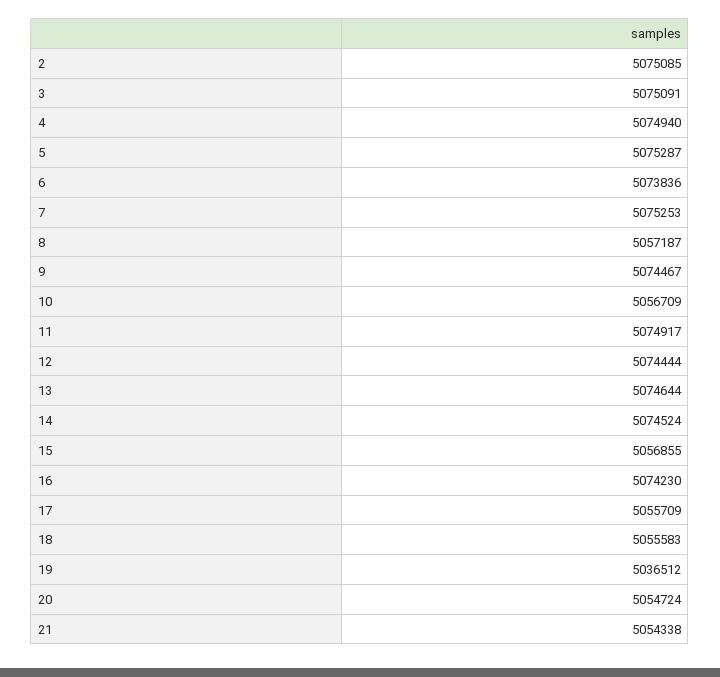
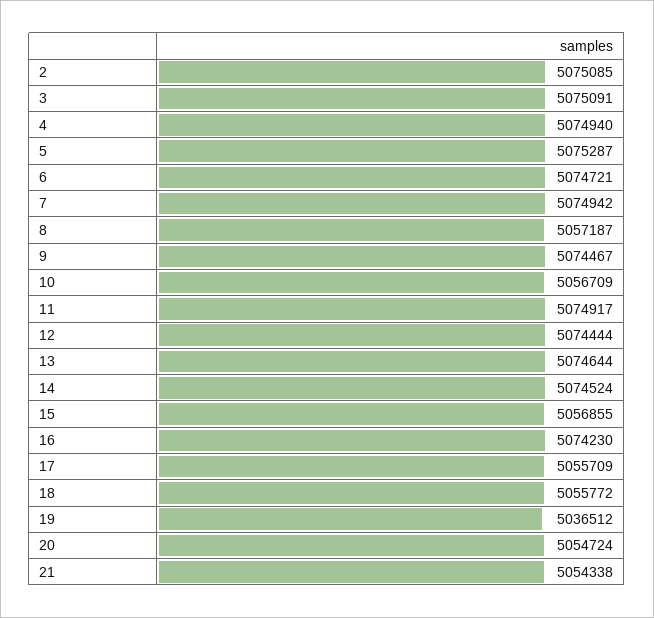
6: 5073836 -> 5074721
7: 5075253 -> 5074942
18: 5055583 -> 5055772

